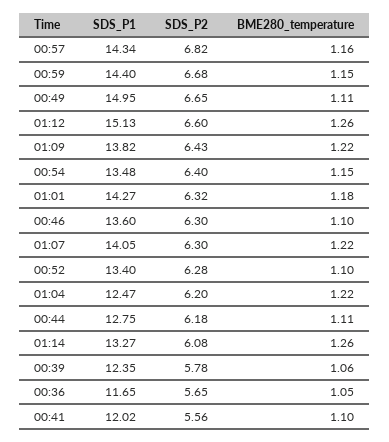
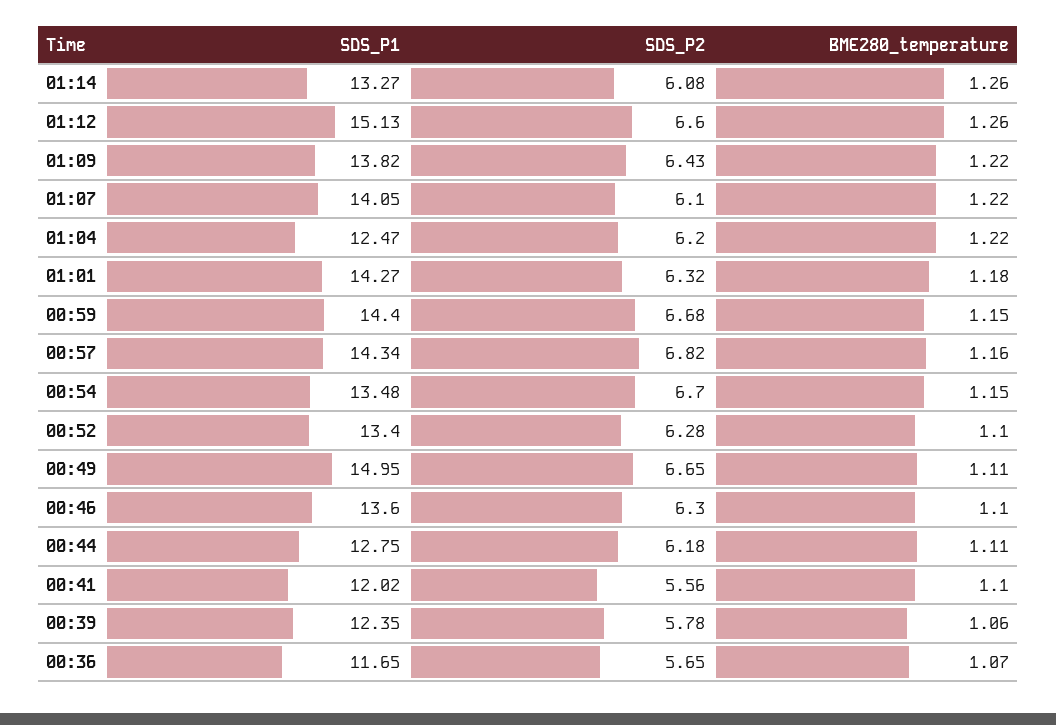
SDS_P2, 00:54: 6.4 -> 6.7
SDS_P2, 01:07: 6.3 -> 6.1
BME280_temperature, 00:36: 1.05 -> 1.07

